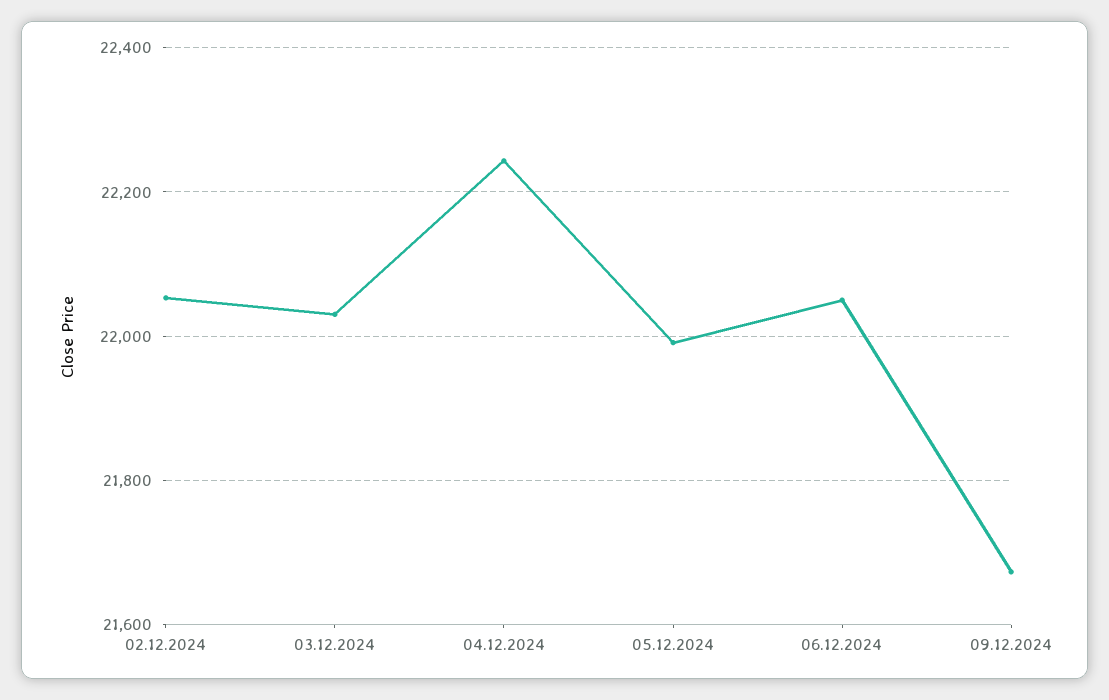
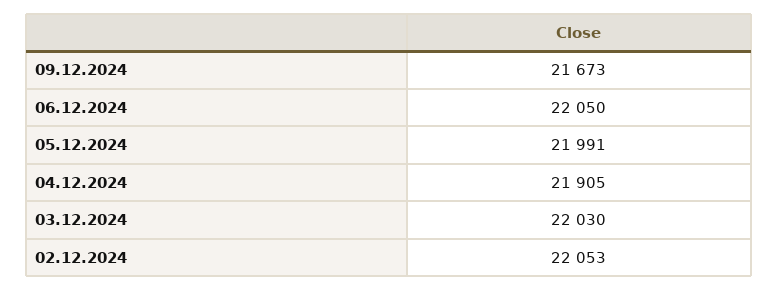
04.12.2024: 22240 -> 21905

